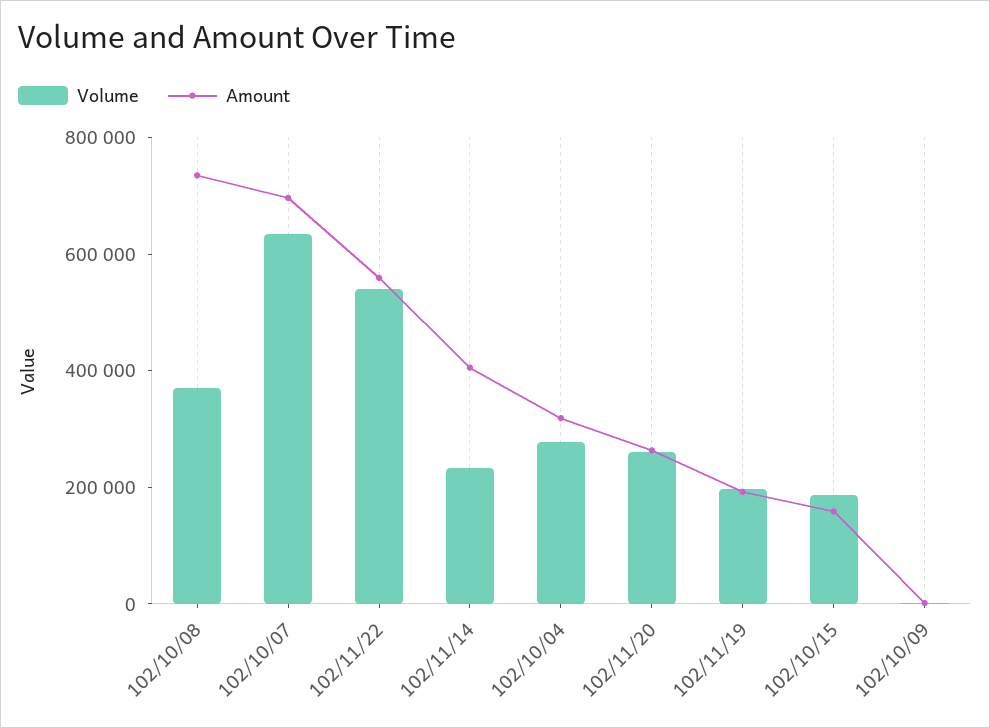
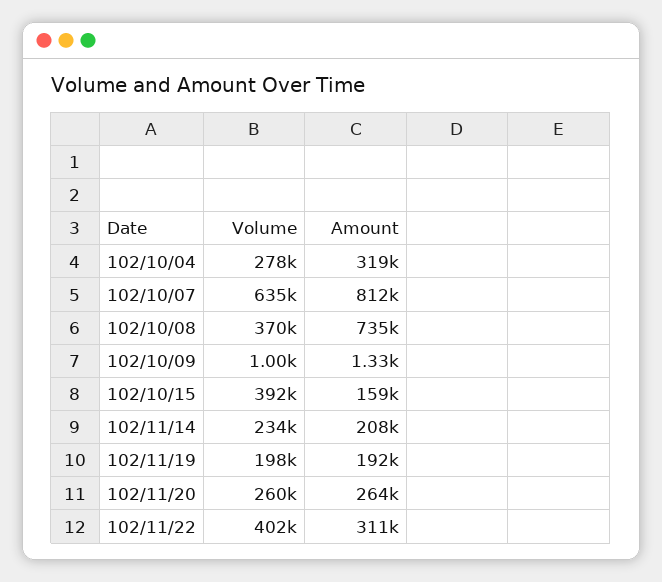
Amount, 102/10/07: 700000 -> 812000
Volume, 102/11/22: 550000 -> 402000
Amount, 102/11/22: 550000 -> 311000
Amount, 102/11/14: 400000 -> 208000
Volume, 102/10/15: 200000 -> 392000

